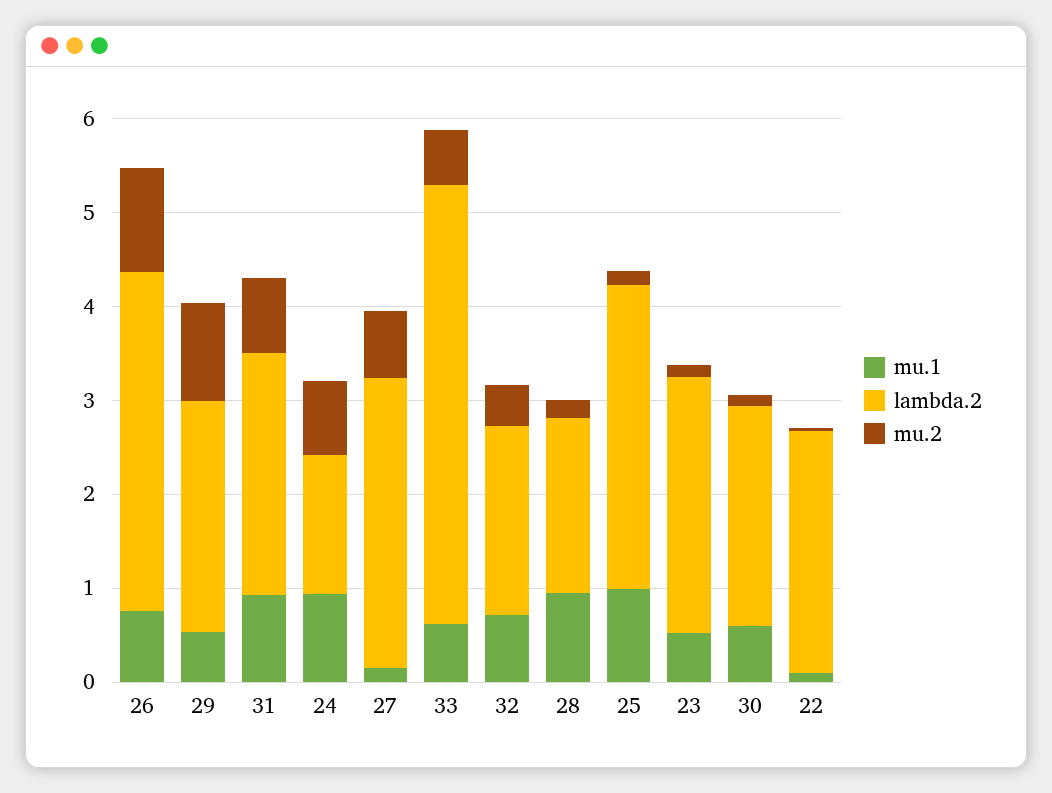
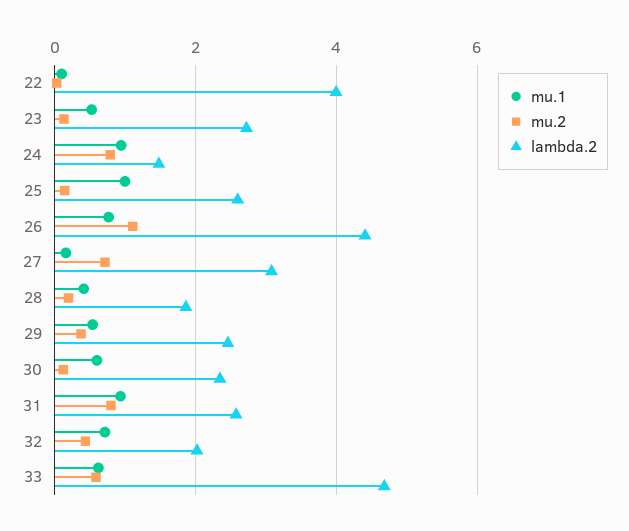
lambda.2, 26: 3.6 -> 4.4
mu.2, 29: 1 -> 0.4
mu.1, 28: 1 -> 0.4
lambda.2, 25: 3.2 -> 2.6
lambda.2, 22: 2.6 -> 4

